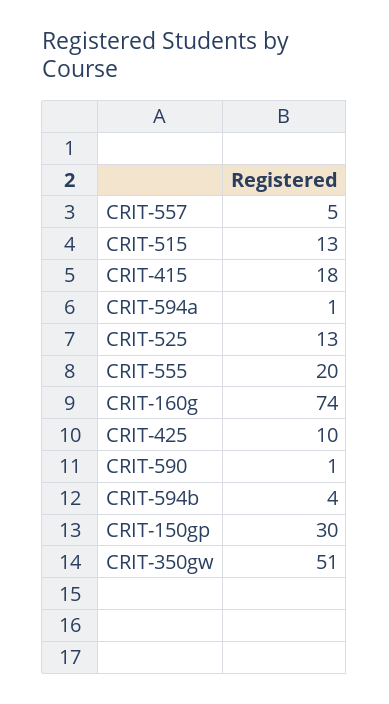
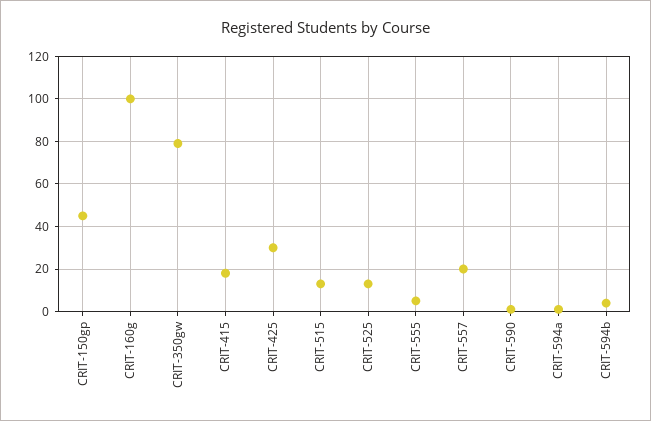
CRIT-557: 5 -> 20
CRIT-555: 20 -> 5
CRIT-160g: 74 -> 100
CRIT-425: 10 -> 30
CRIT-150gp: 30 -> 45
CRIT-350gw: 51 -> 80

